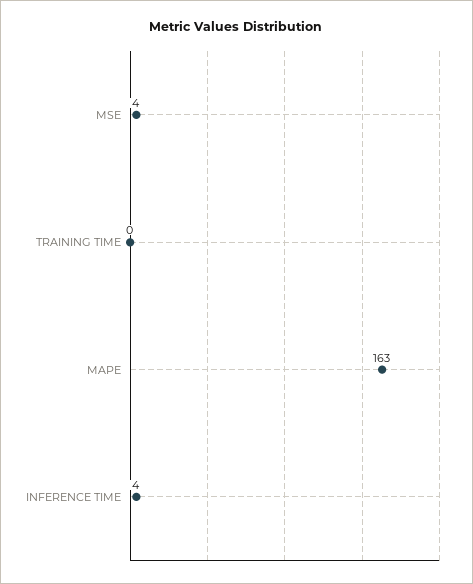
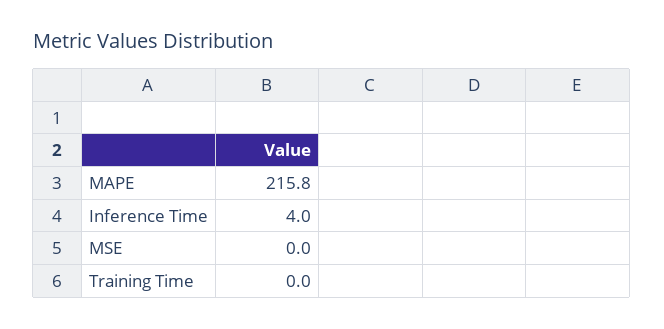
MSE: 4 -> 0
MAPE: 163 -> 215.8

